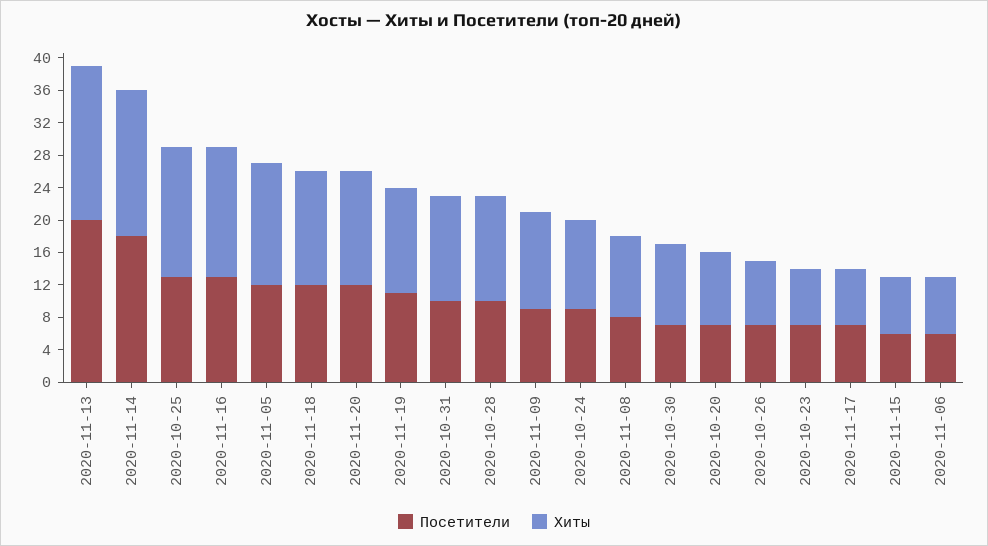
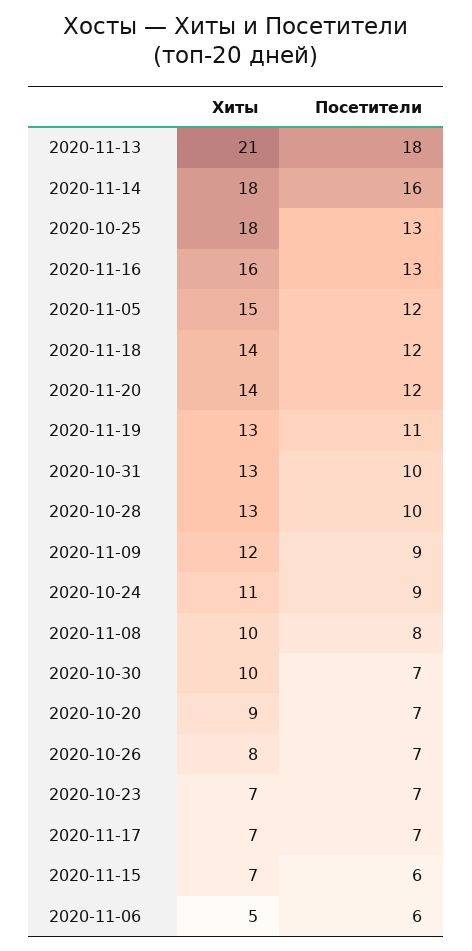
Посетители, 2020-11-13: 20 -> 18
Хиты, 2020-11-13: 19 -> 21
Посетители, 2020-11-14: 18 -> 16
Хиты, 2020-10-25: 16 -> 18
Хиты, 2020-11-06: 7 -> 5

